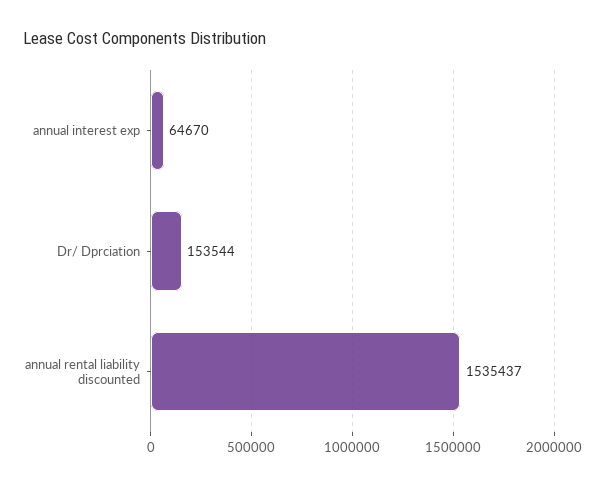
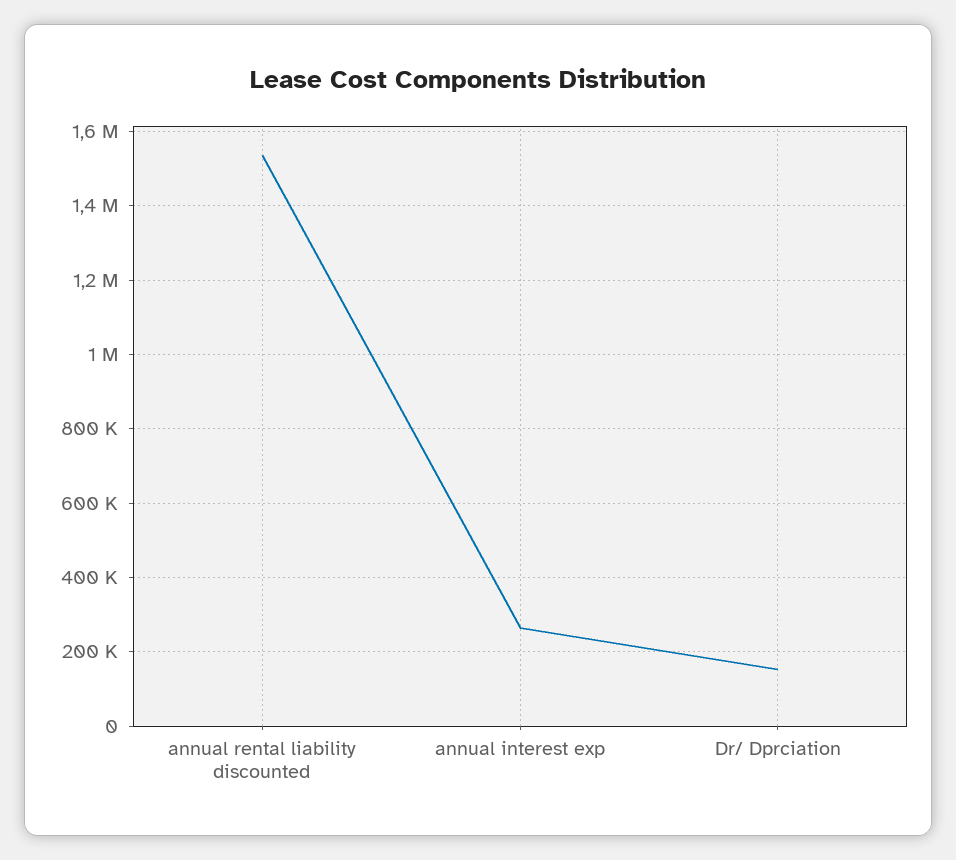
annual interest exp: 64670 -> 260000

